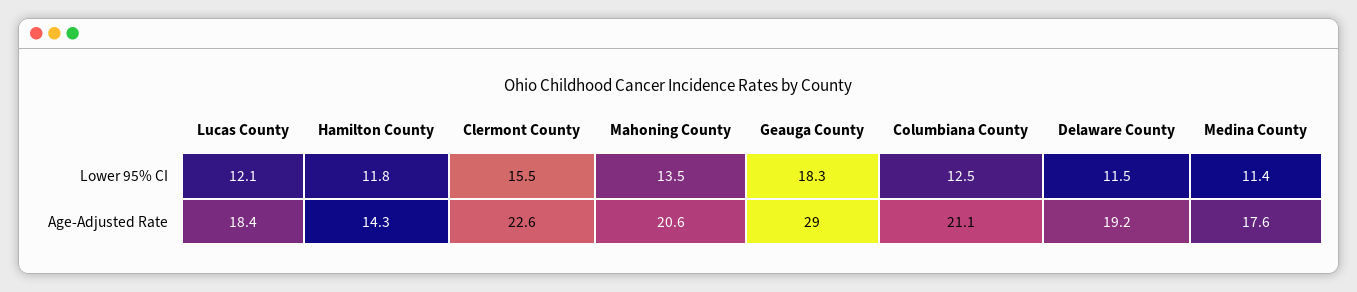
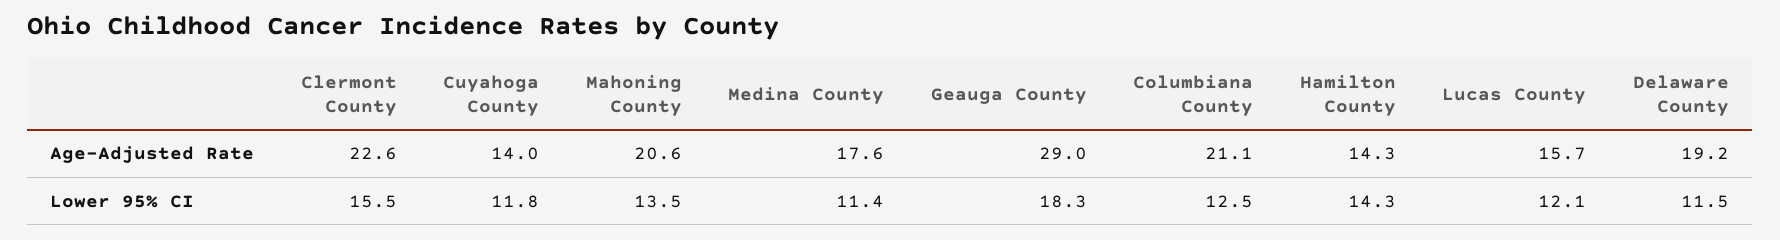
Hamilton County, Lower 95% CI: 11.8 -> 14.3
Lucas County, Age-Adjusted Rate: 18.4 -> 15.7
Cuyahoga County, Age-Adjusted Rate: none -> 14
Cuyahoga County, Lower 95% CI: none -> 11.8

